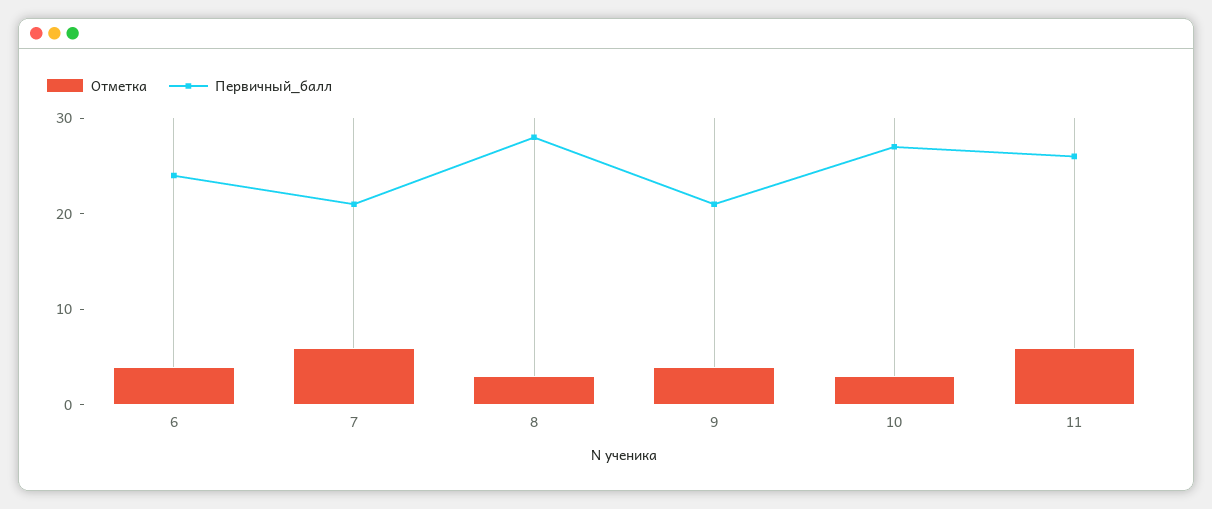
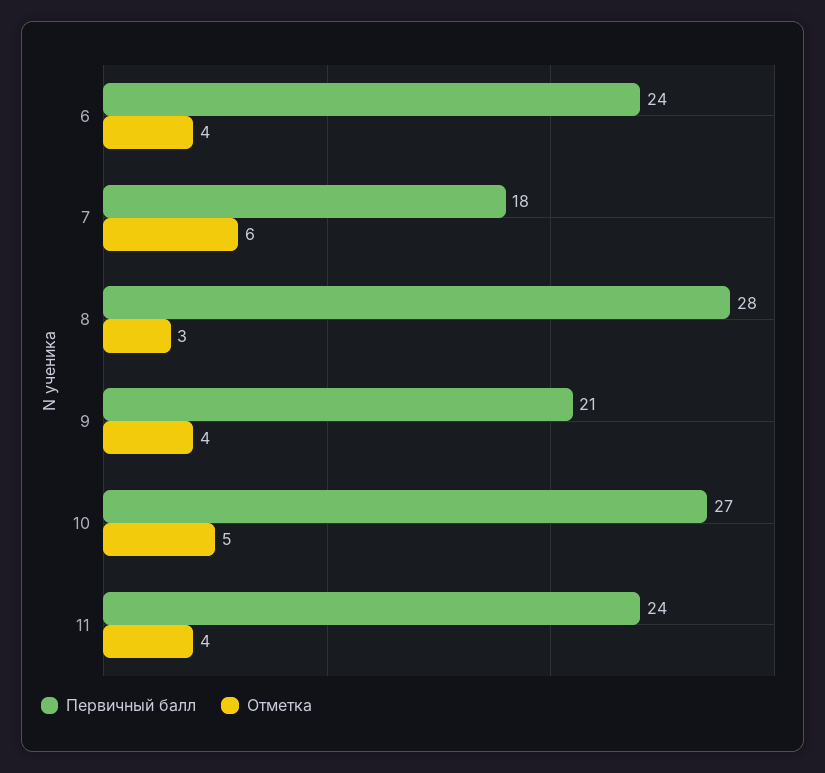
Первичный_балл, 7: 21 -> 18
Отметка, 10: 3 -> 5
Отметка, 11: 6 -> 4
Первичный_балл, 11: 26 -> 24

